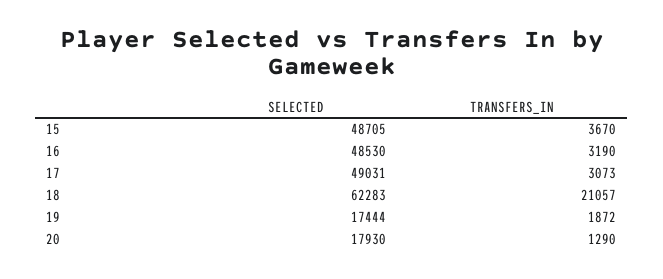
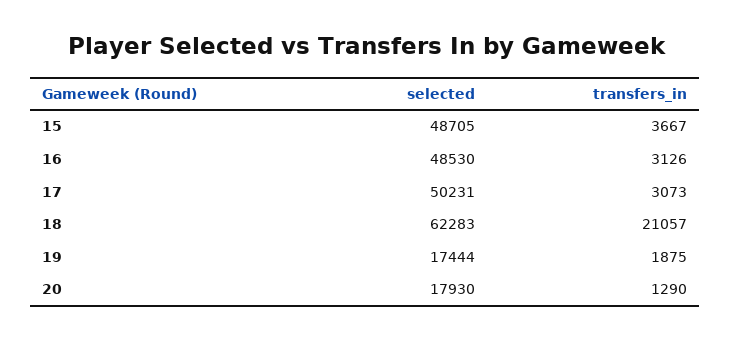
TRANSFERS_IN, 15: 3670 -> 3667
TRANSFERS_IN, 16: 3190 -> 3126
SELECTED, 17: 49031 -> 50231
TRANSFERS_IN, 19: 1872 -> 1875

